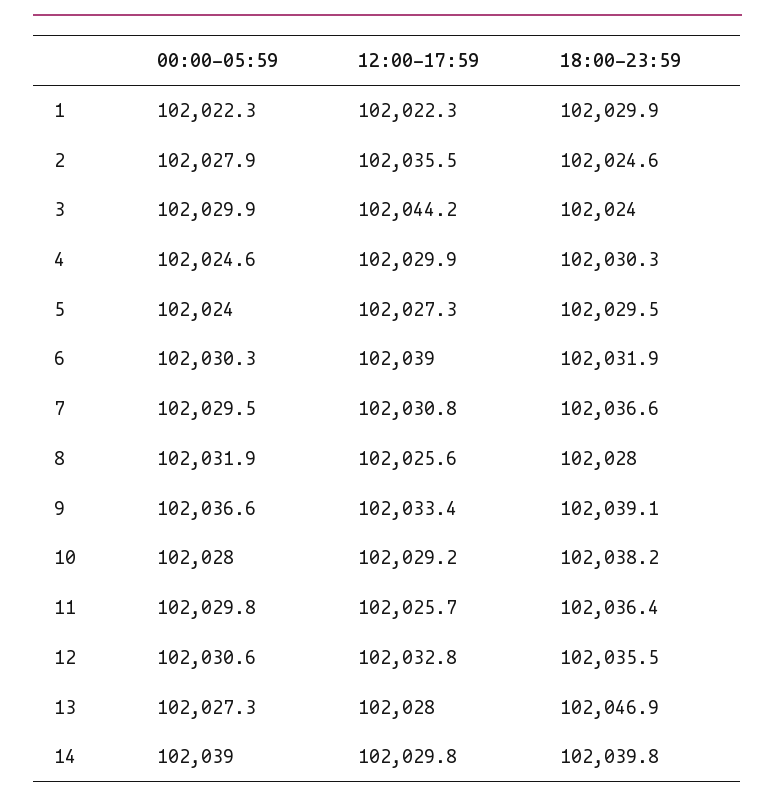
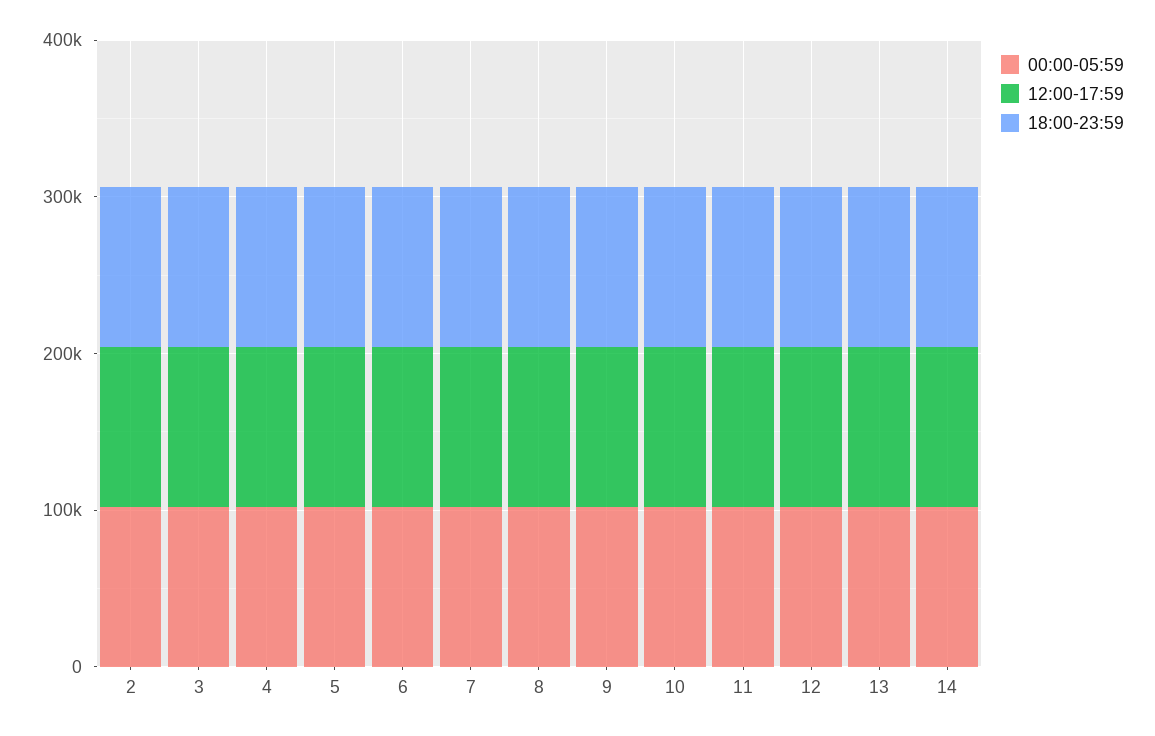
00:00-05:59, 1: 102022.3 -> none
12:00-17:59, 1: 102022.3 -> none
18:00-23:59, 1: 102029.9 -> none

